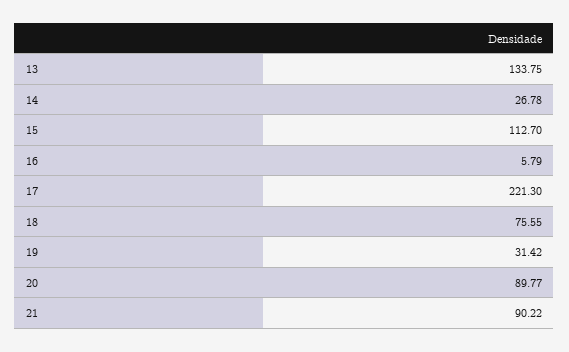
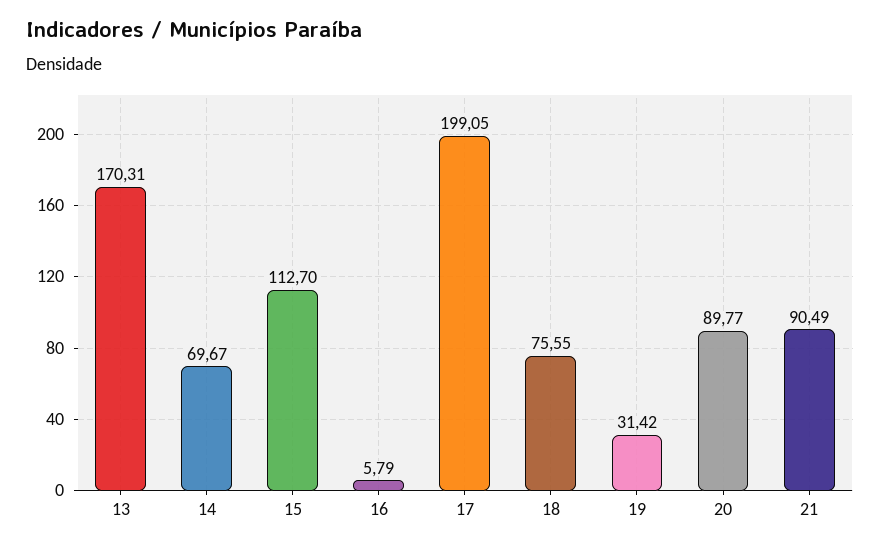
13: 133.75 -> 170.31
14: 26.78 -> 69.67
17: 221.3 -> 199.05
21: 90.22 -> 90.49

